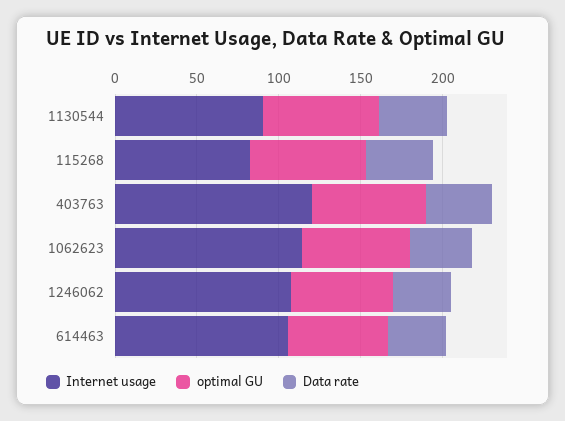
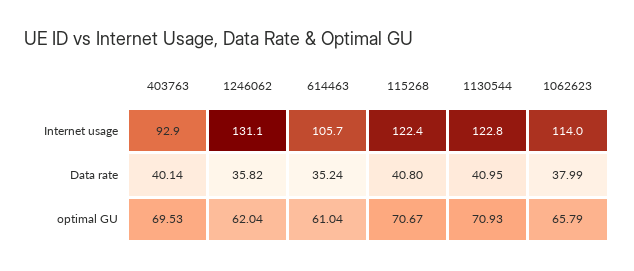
Internet usage, 1130544: 90 -> 122.8
Internet usage, 115268: 80 -> 122.4
Internet usage, 403763: 120 -> 92.9
Internet usage, 1246062: 110 -> 131.1

